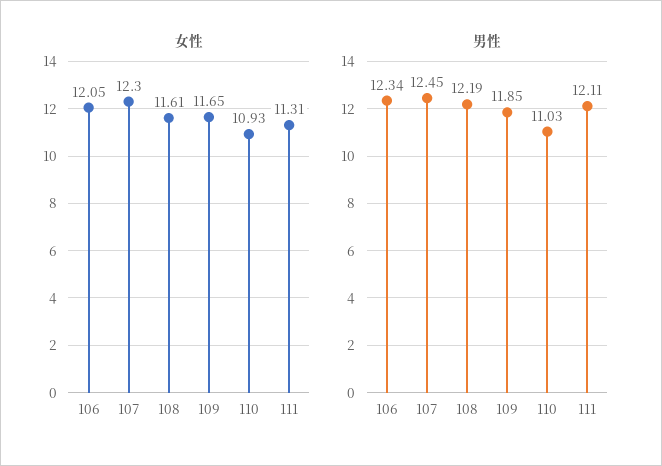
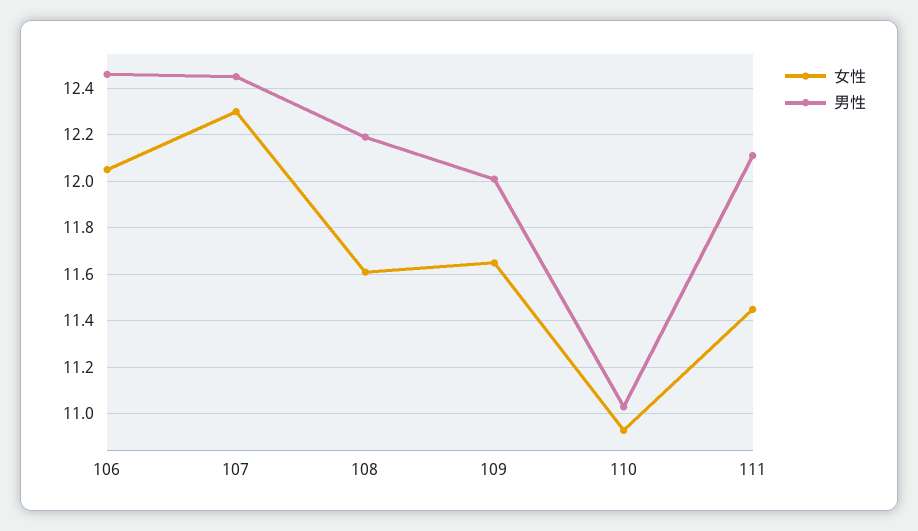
女性, 111: 11.31 -> 11.45
男性, 106: 12.34 -> 12.45
男性, 109: 11.85 -> 12

